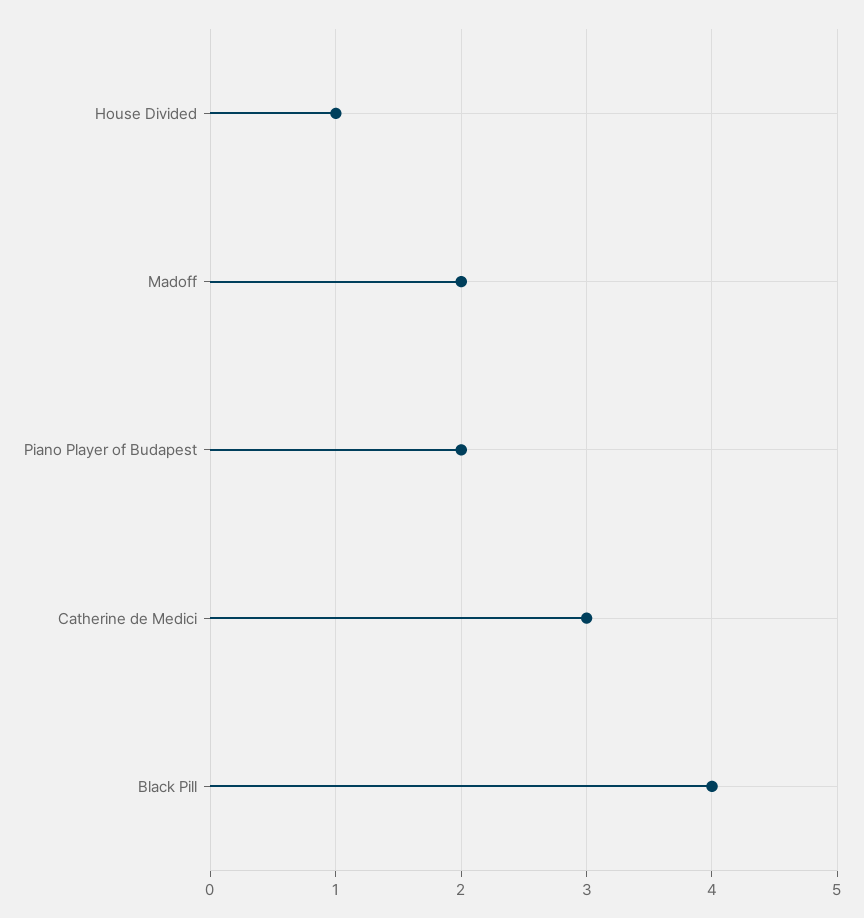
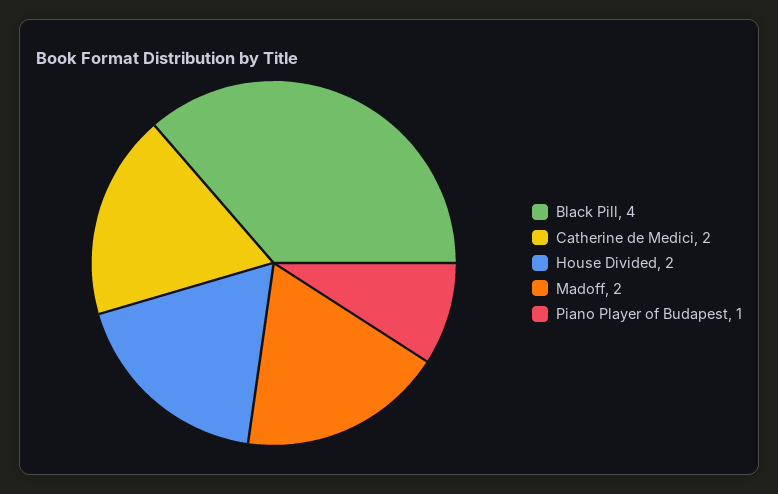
House Divided: 1 -> 2
Piano Player of Budapest: 2 -> 1
Catherine de Medici: 3 -> 2

